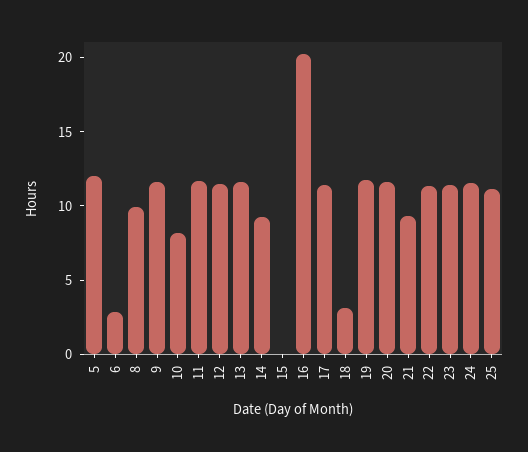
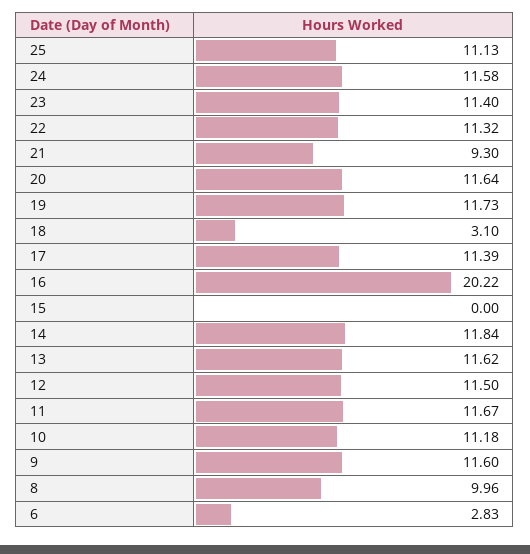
5: 12 -> none
10: 8 -> 11.18
14: 9 -> 11.84

